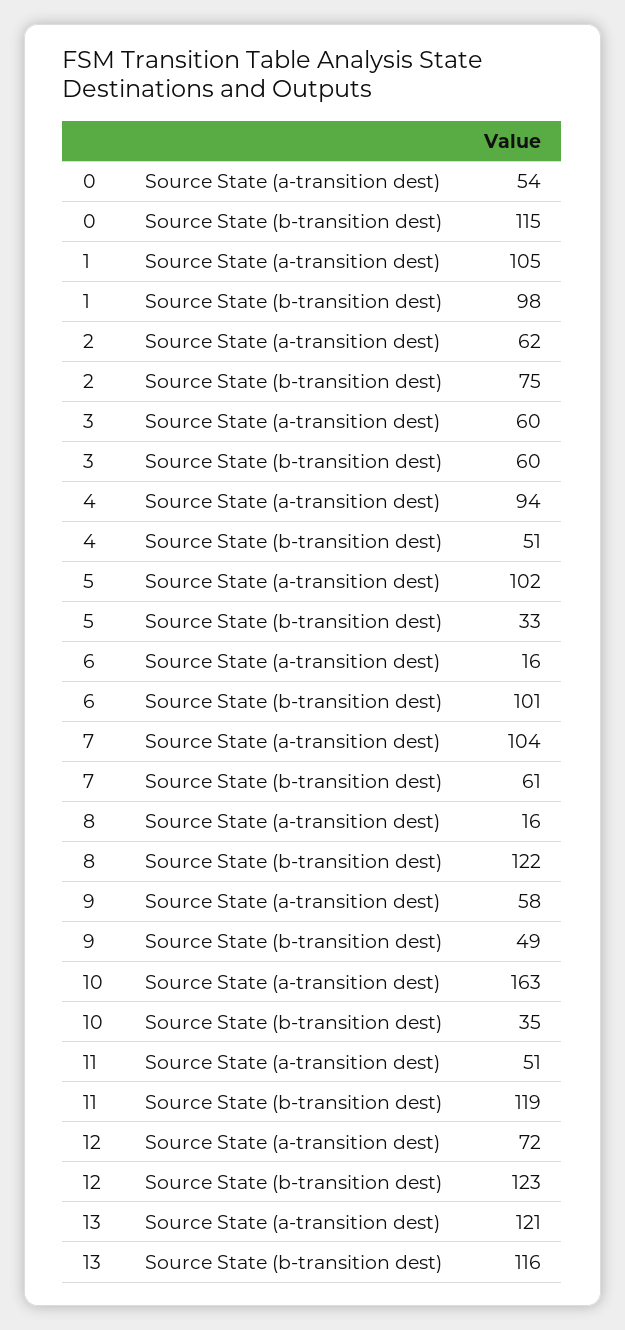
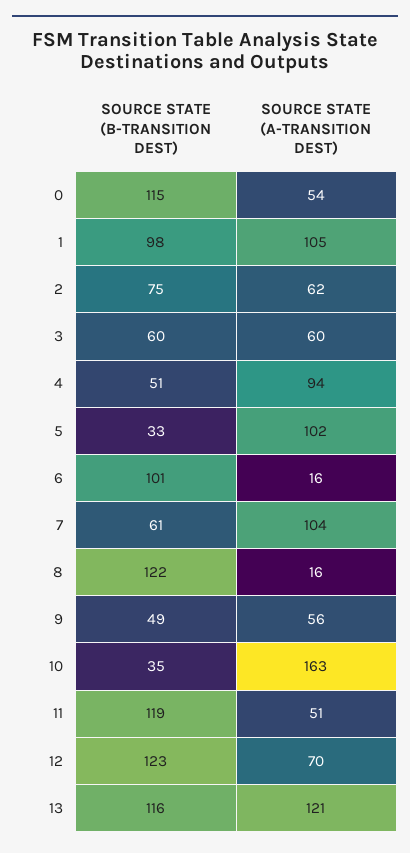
9, Source State (a-transition dest): 58 -> 56
12, Source State (a-transition dest): 72 -> 70

